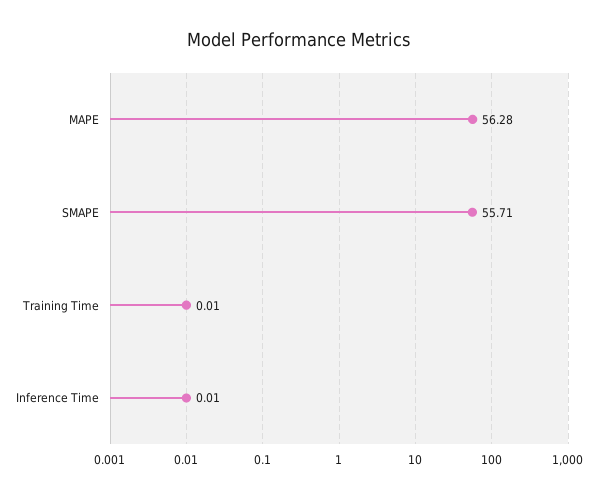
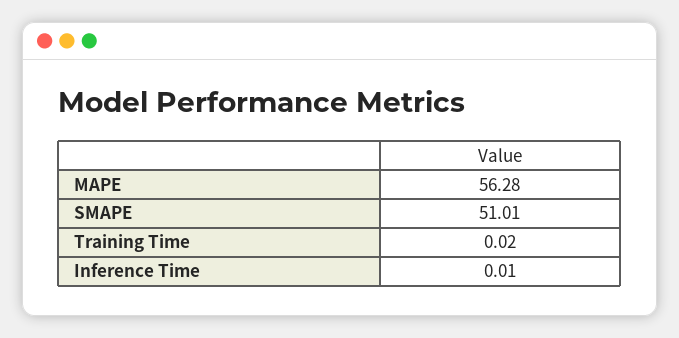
SMAPE: 55.71 -> 51.01
Training Time: 0.01 -> 0.02

